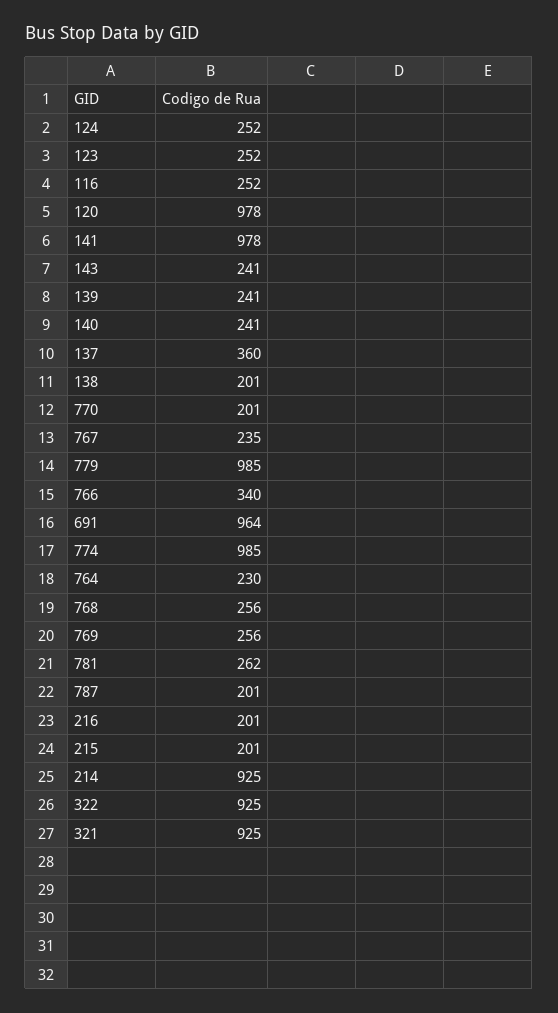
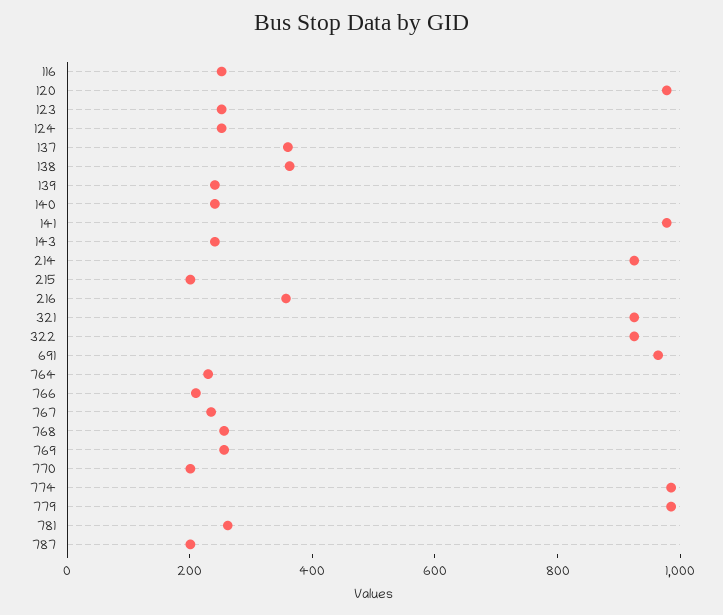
138: 201 -> 350
766: 340 -> 200
216: 201 -> 350

